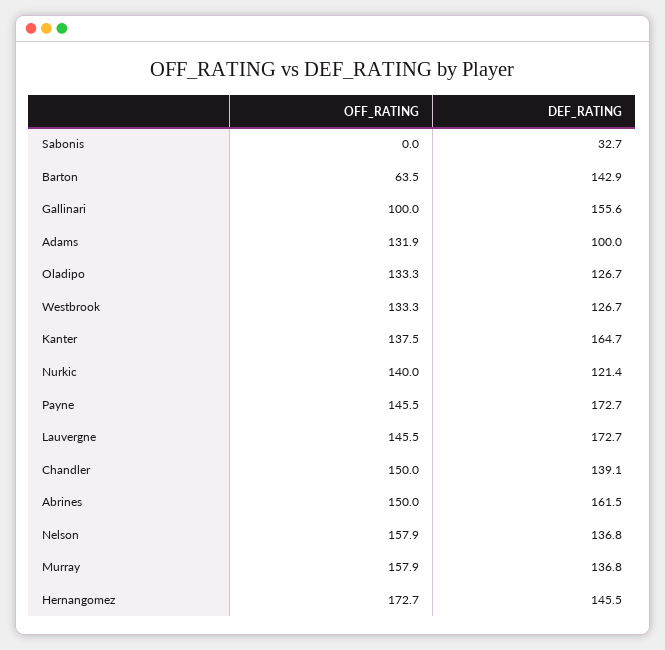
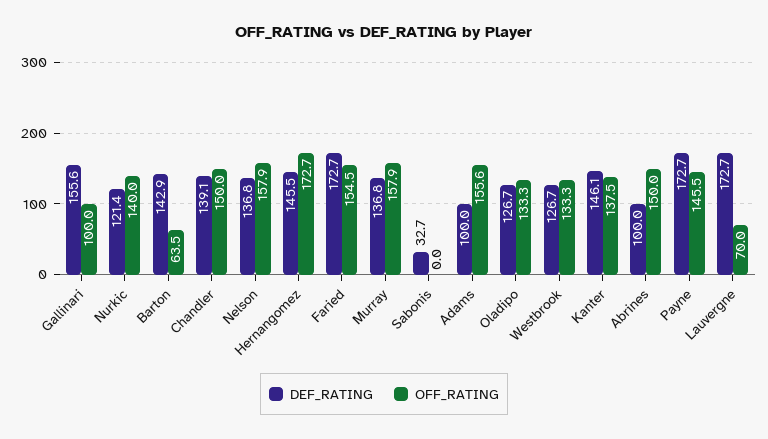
OFF_RATING, Adams: 131.9 -> 155.6
DEF_RATING, Kanter: 164.7 -> 146.1
OFF_RATING, Lauvergne: 145.5 -> 70
DEF_RATING, Abrines: 161.5 -> 100
DEF_RATING, Faried: none -> 172.7
OFF_RATING, Faried: none -> 154.5

